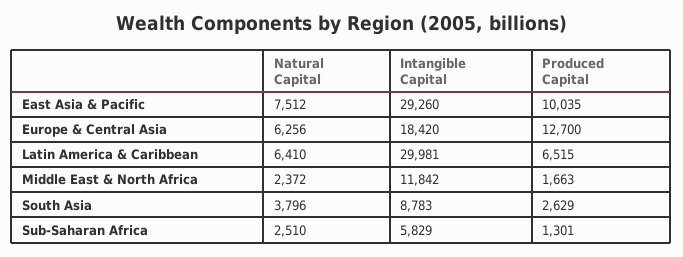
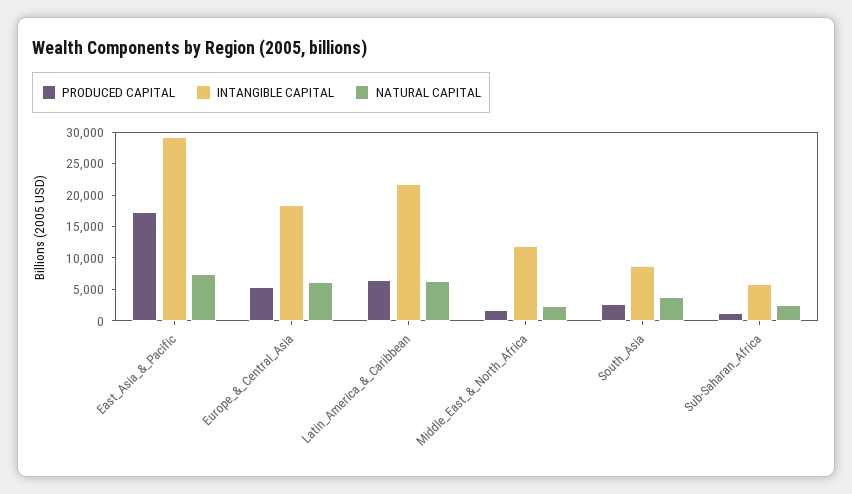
Produced Capital, East Asia & Pacific: 10035 -> 17500
Produced Capital, Europe & Central Asia: 12700 -> 5000
Intangible Capital, Latin America & Caribbean: 29981 -> 22500

